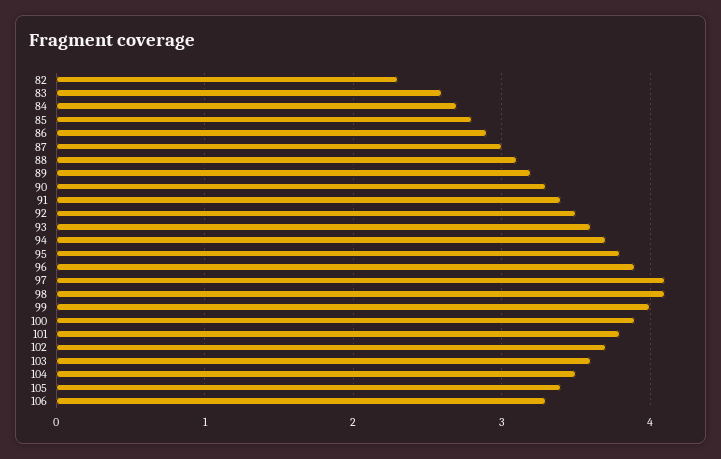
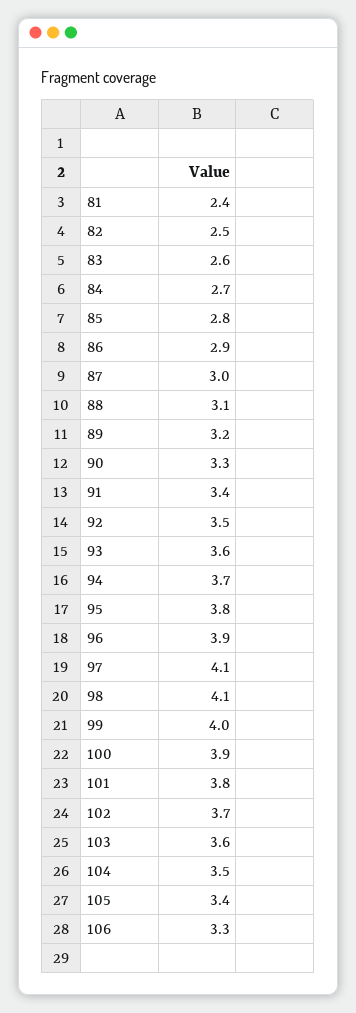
82: 2.3 -> 2.5
81: none -> 2.4

